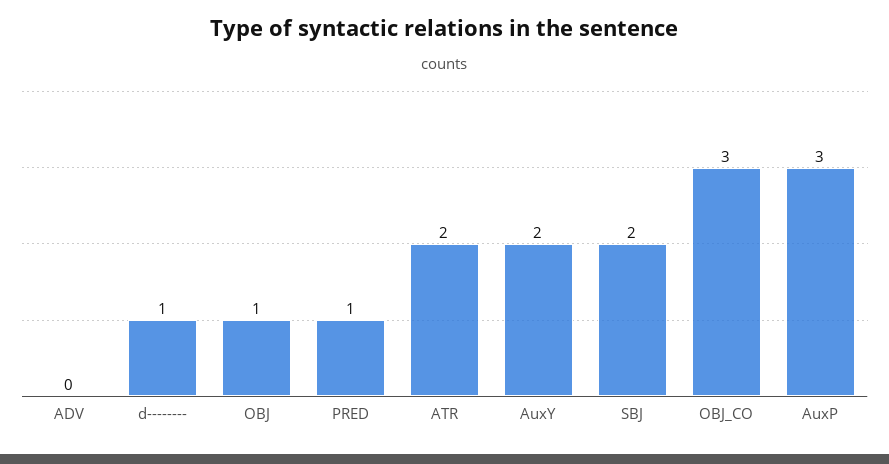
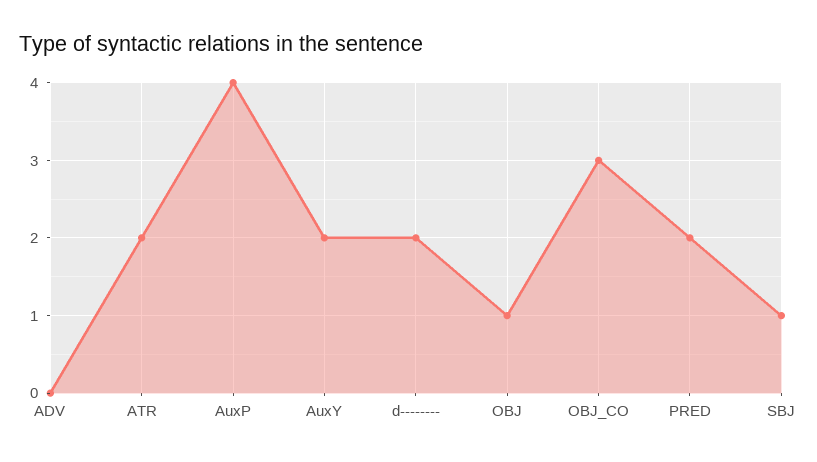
d--------: 1 -> 2
PRED: 1 -> 2
SBJ: 2 -> 1
AuxP: 3 -> 4

